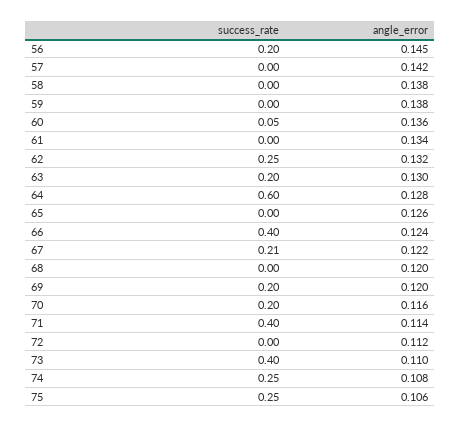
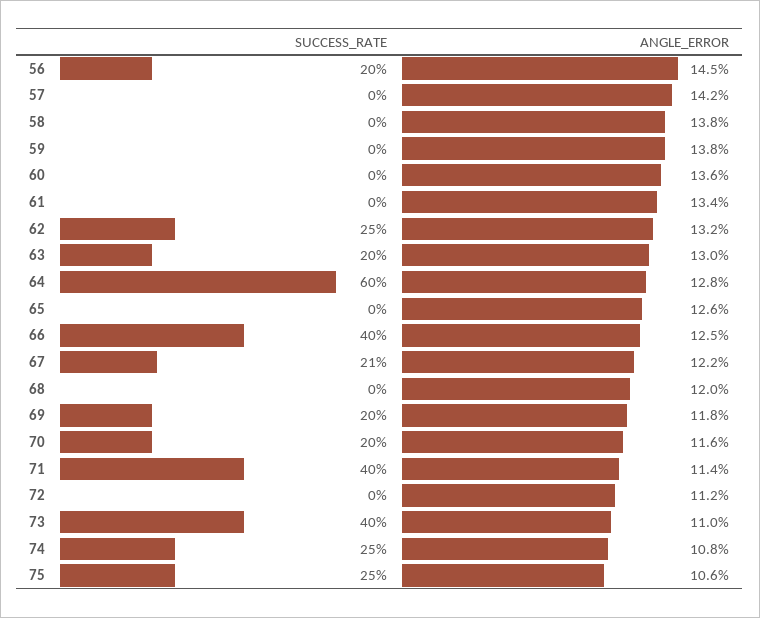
success_rate, 60: 0.05 -> 0
angle_error, 66: 0.124 -> 0.125
angle_error, 69: 0.12 -> 0.118

